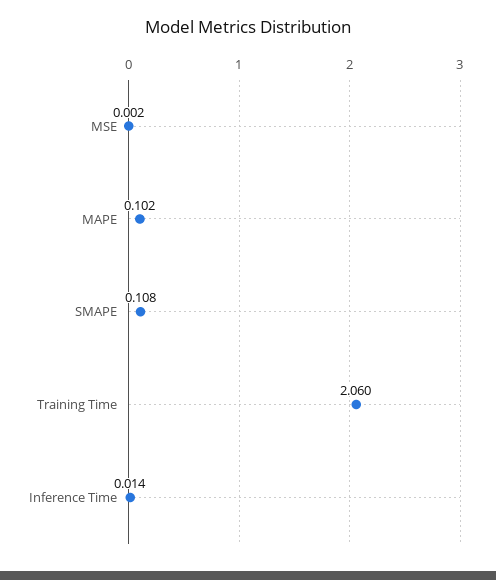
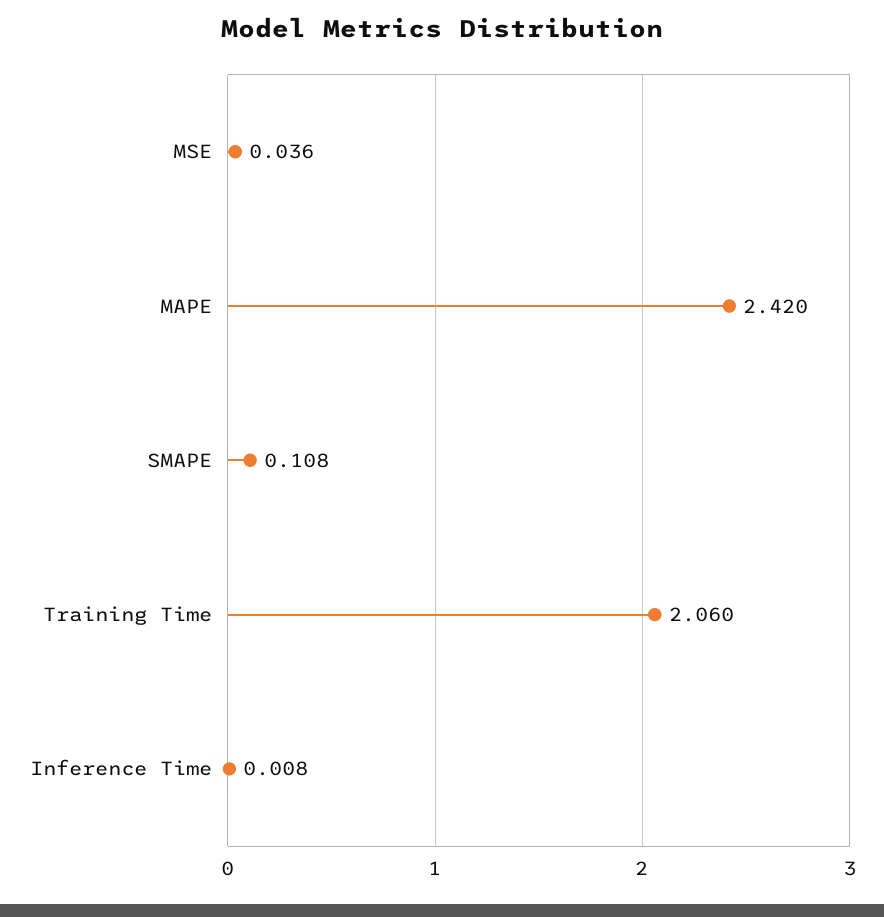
MSE: 0.002 -> 0.036
MAPE: 0.102 -> 2.42
Inference Time: 0.014 -> 0.008

